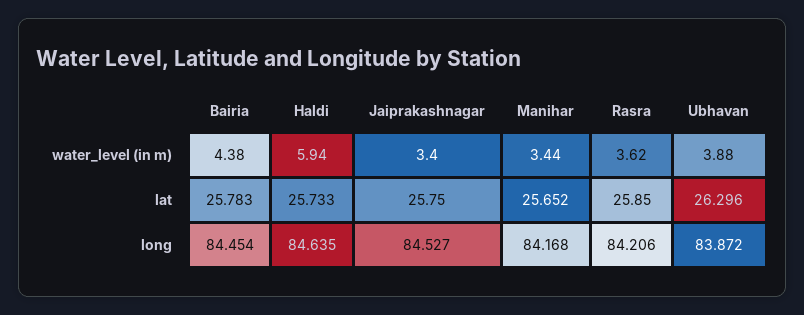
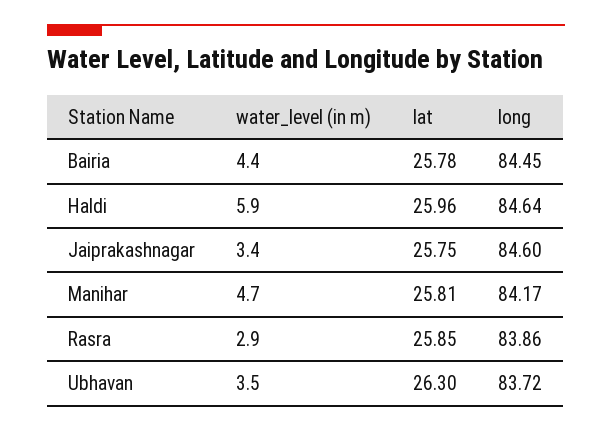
Manihar, water_level (in m): 3.44 -> 4.7
Rasra, water_level (in m): 3.62 -> 2.9
Ubhavan, water_level (in m): 3.88 -> 3.5
Haldi, lat: 25.733 -> 25.96
Manihar, lat: 25.652 -> 25.81
Jaiprakashnagar, long: 84.527 -> 84.6
Rasra, long: 84.206 -> 83.86
Ubhavan, long: 83.872 -> 83.72

